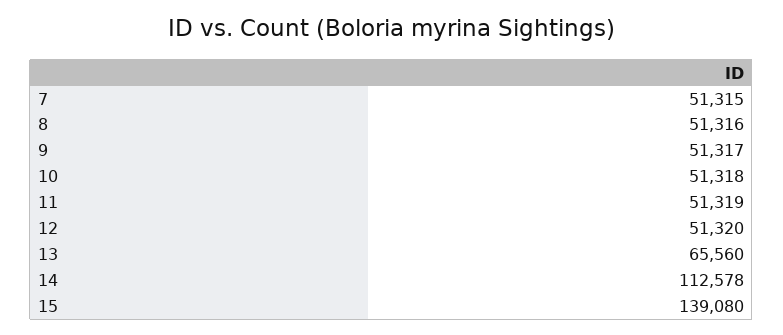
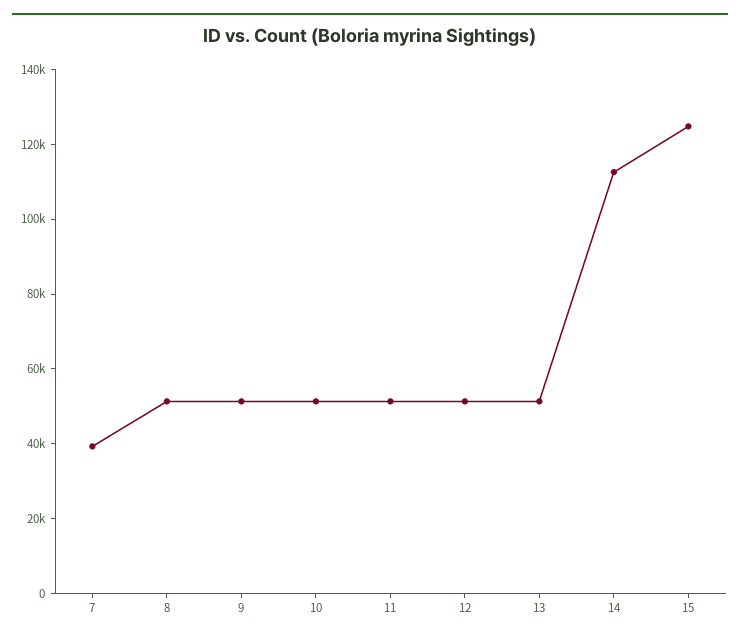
7: 51315 -> 40000
13: 65560 -> 50000
15: 139080 -> 125000

